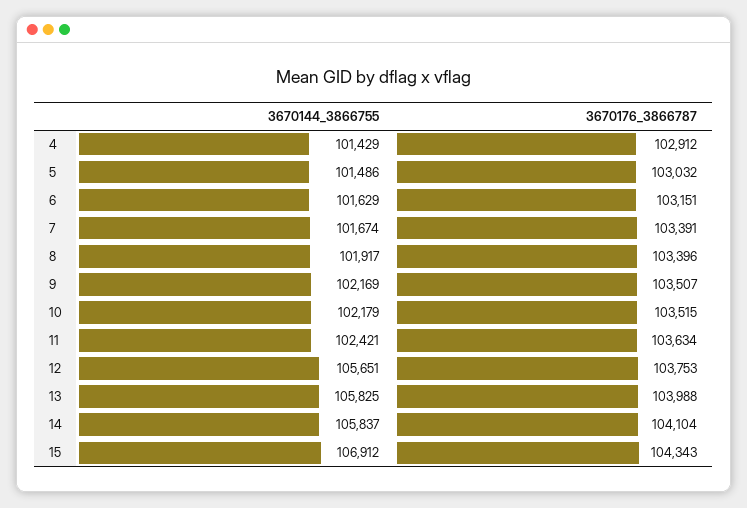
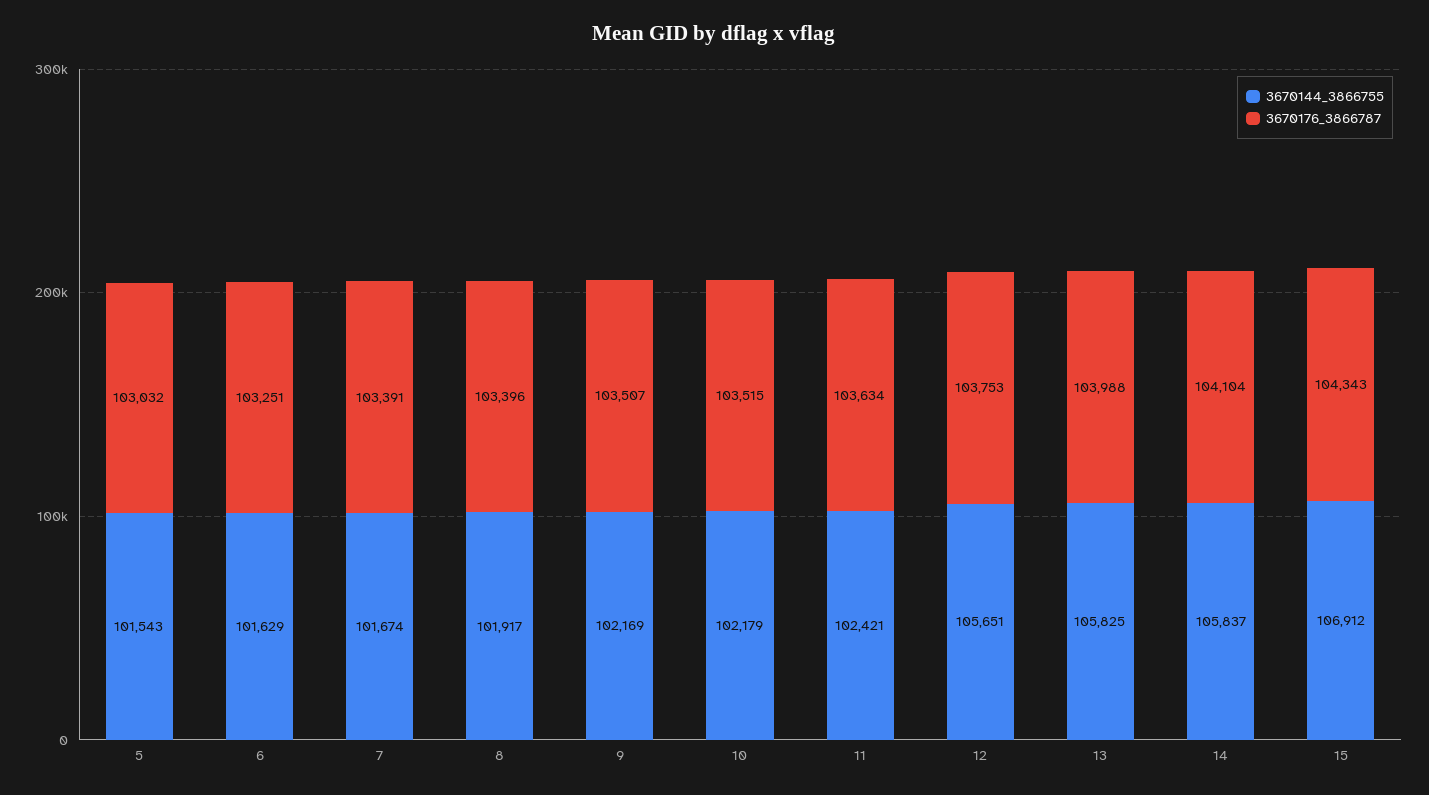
3670144_3866755, 4: 101429 -> none
3670176_3866787, 4: 102912 -> none
3670144_3866755, 5: 101486 -> 101543
3670176_3866787, 6: 103151 -> 103251

